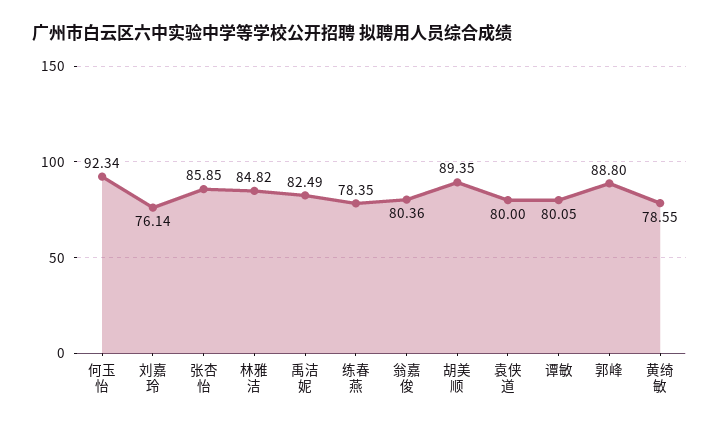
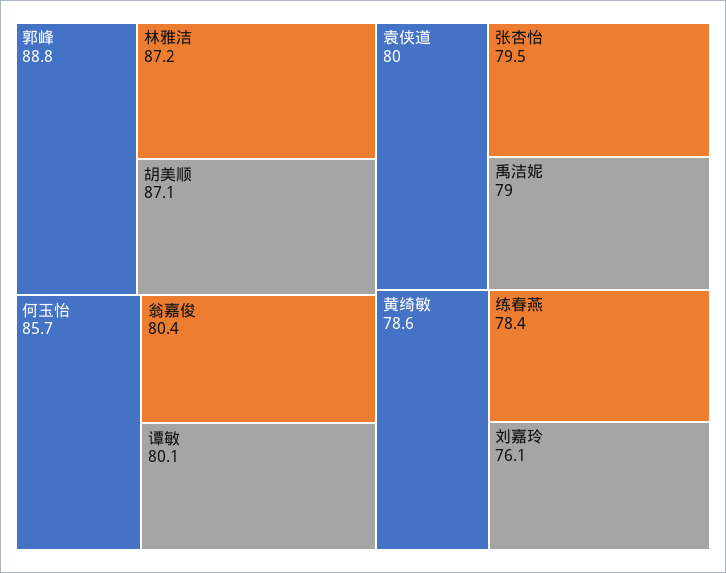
何玉怡: 92.34 -> 85.7
张杏怡: 85.85 -> 79.5
林雅洁: 84.82 -> 87.2
禹洁妮: 82.49 -> 79
胡美顺: 89.35 -> 87.1

